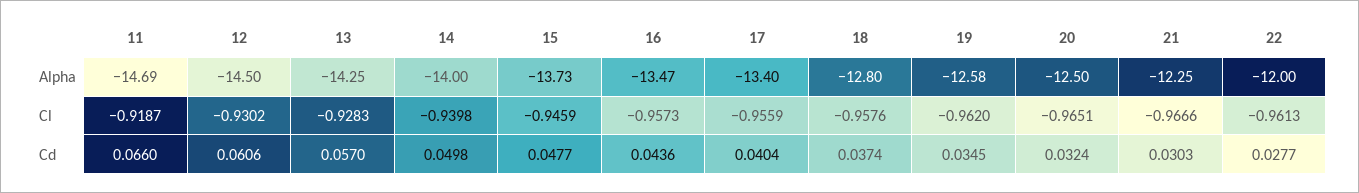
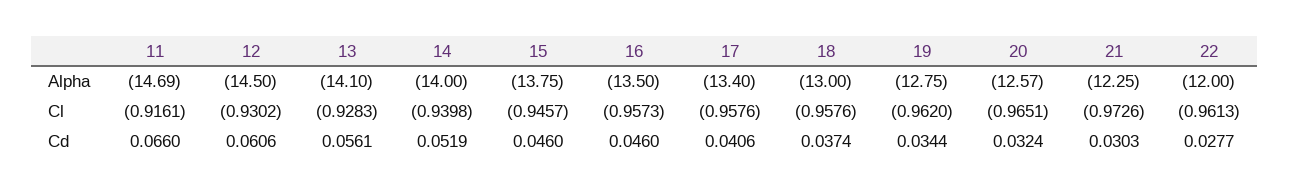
13, Alpha: -14.25 -> -14.1
15, Alpha: -13.73 -> -13.75
16, Alpha: -13.47 -> -13.5
18, Alpha: -12.8 -> -13
19, Alpha: -12.58 -> -12.75
20, Alpha: -12.5 -> -12.57
11, Cl: -0.9187 -> -0.9161
15, Cl: -0.9459 -> -0.9457
17, Cl: -0.9559 -> -0.9576
21, Cl: -0.9666 -> -0.9726
13, Cd: 0.057 -> 0.0561
14, Cd: 0.0498 -> 0.0519
15, Cd: 0.0477 -> 0.046
16, Cd: 0.0436 -> 0.046
17, Cd: 0.0404 -> 0.0406
19, Cd: 0.0345 -> 0.0344

